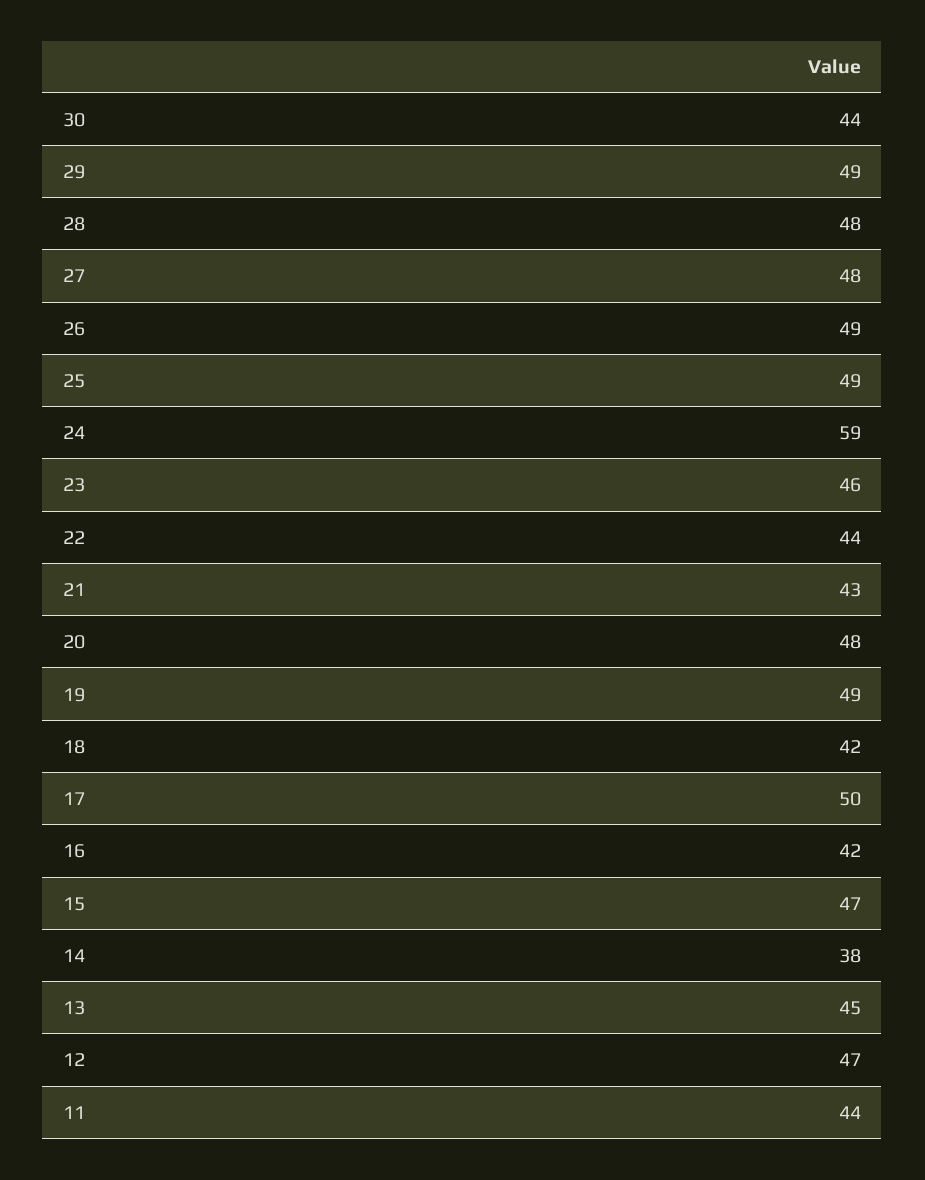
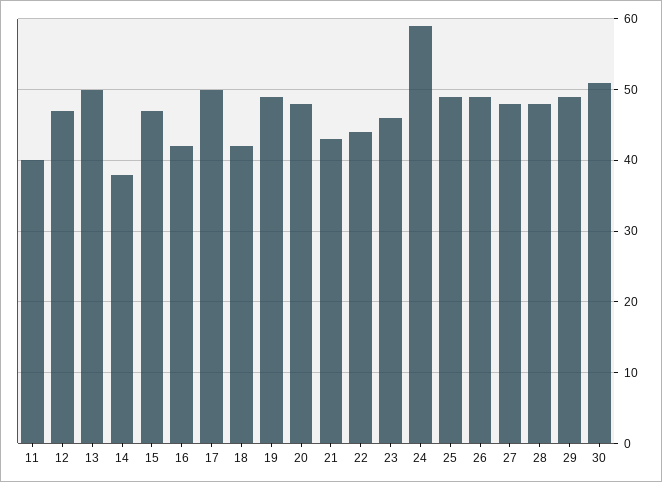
30: 44 -> 51
13: 45 -> 50
11: 44 -> 40

